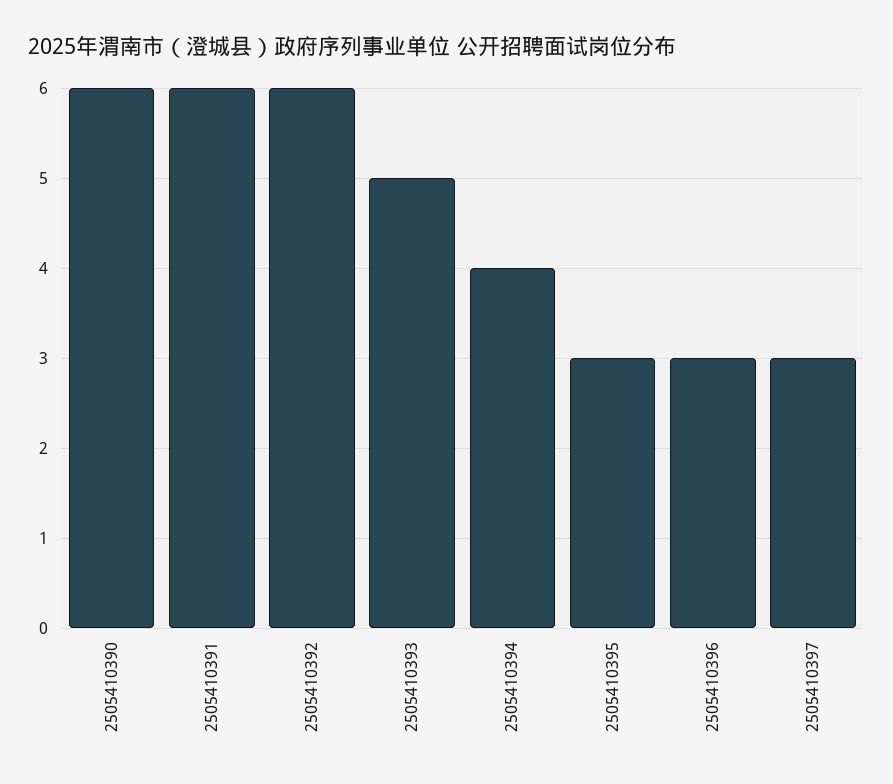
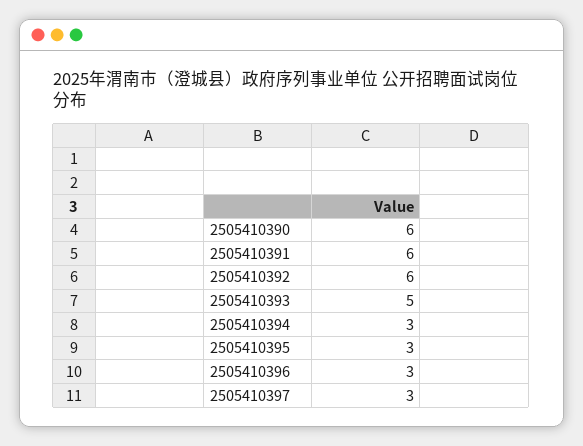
2505410394: 4 -> 3

